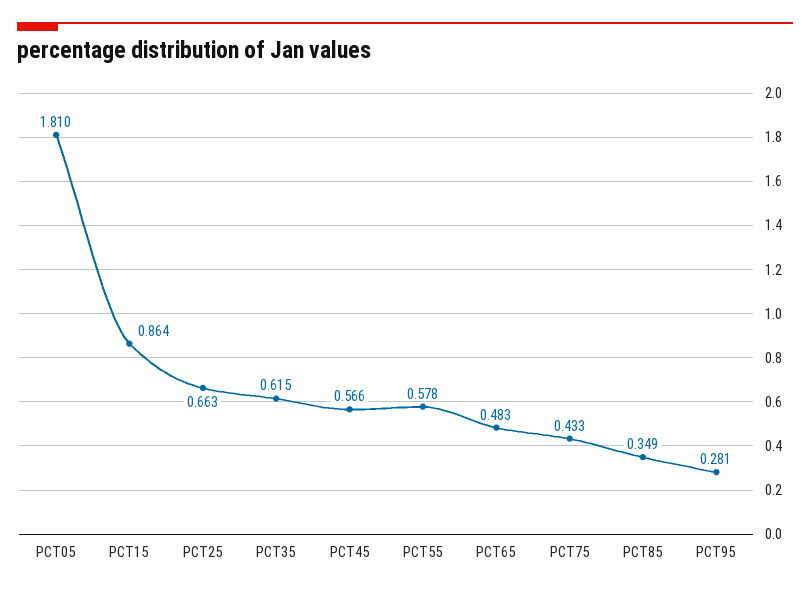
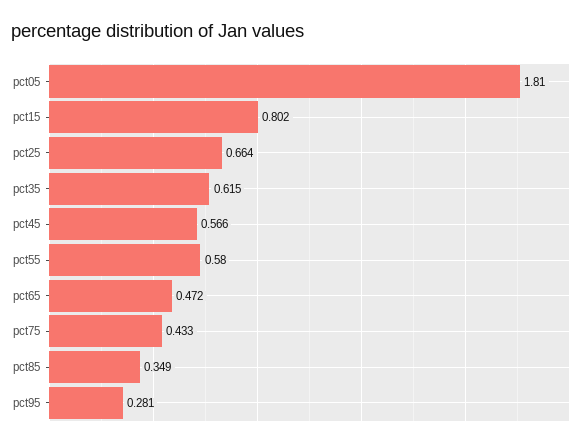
PCT15: 0.864 -> 0.802
PCT25: 0.663 -> 0.664
PCT55: 0.578 -> 0.58
PCT65: 0.483 -> 0.472

